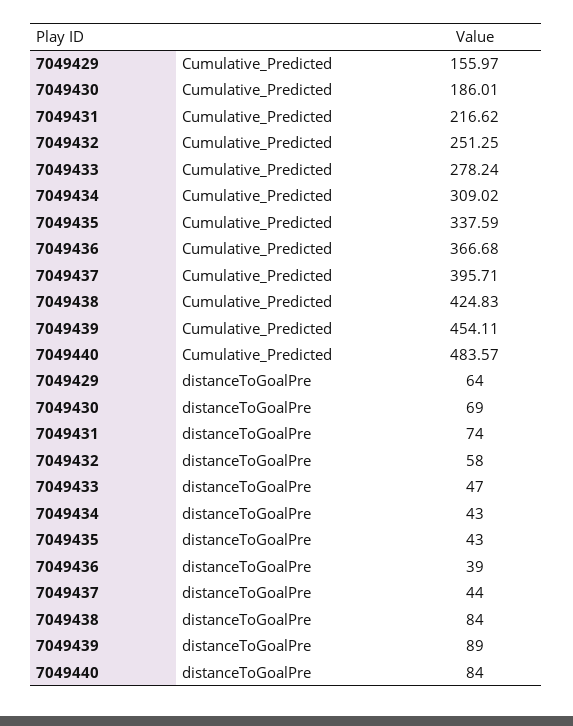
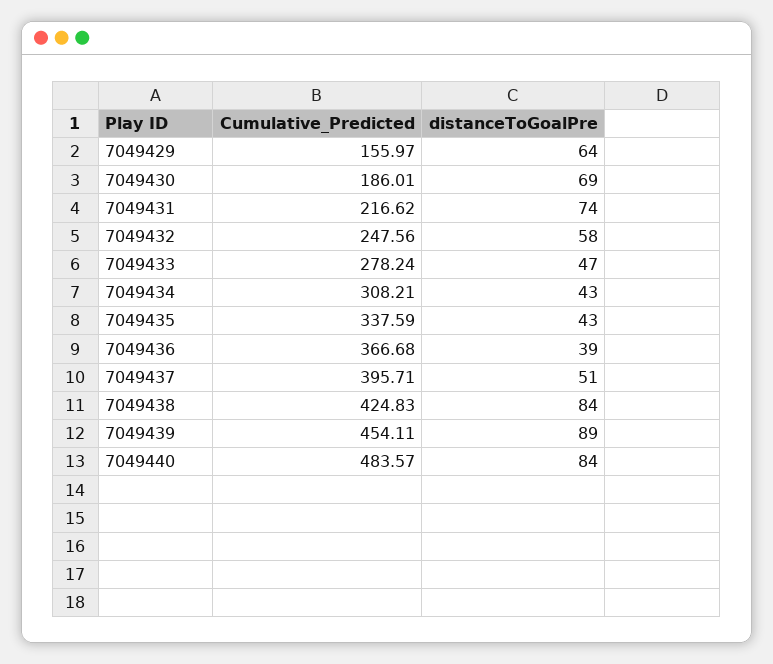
7049432, Cumulative_Predicted: 251.25 -> 247.56
7049434, Cumulative_Predicted: 309.02 -> 308.21
7049437, distanceToGoalPre: 44 -> 51

